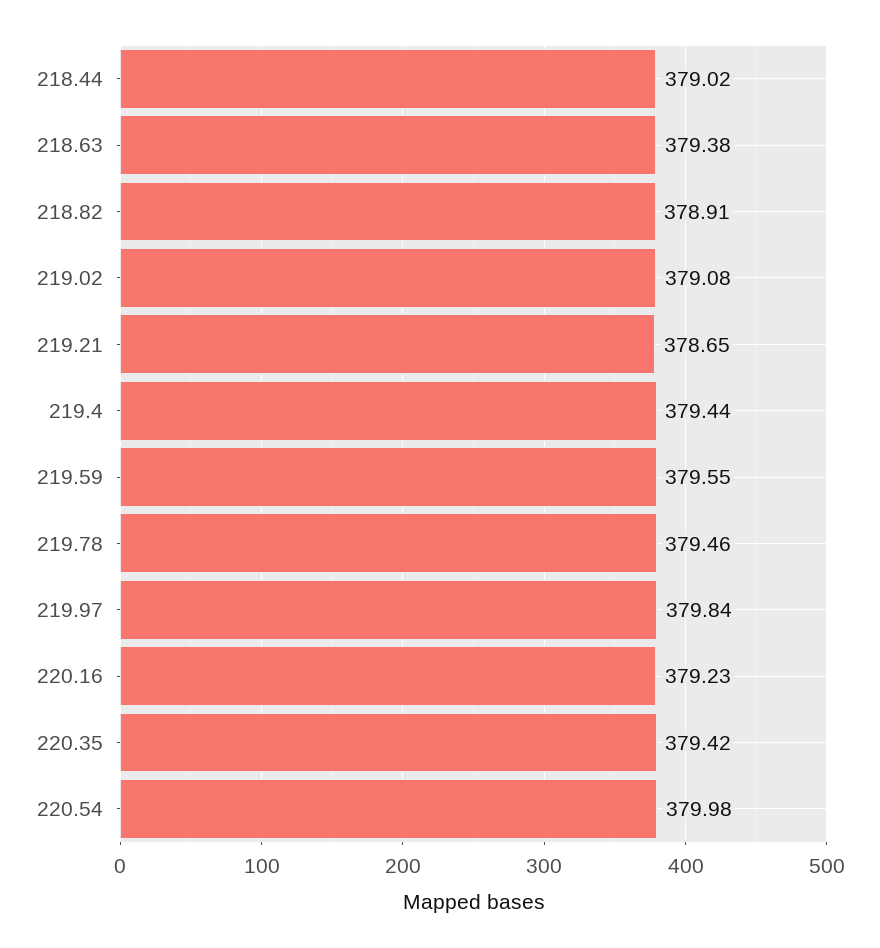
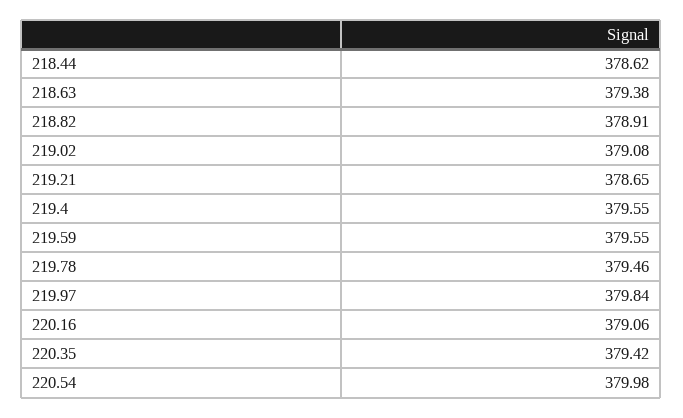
218.44: 379.02 -> 378.62
219.4: 379.44 -> 379.55
220.16: 379.23 -> 379.06

